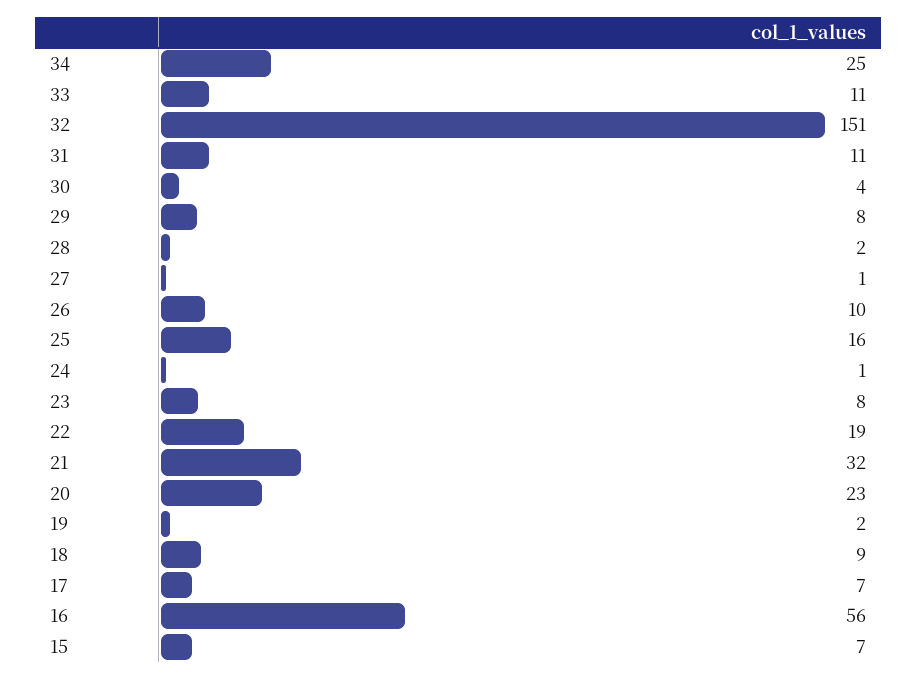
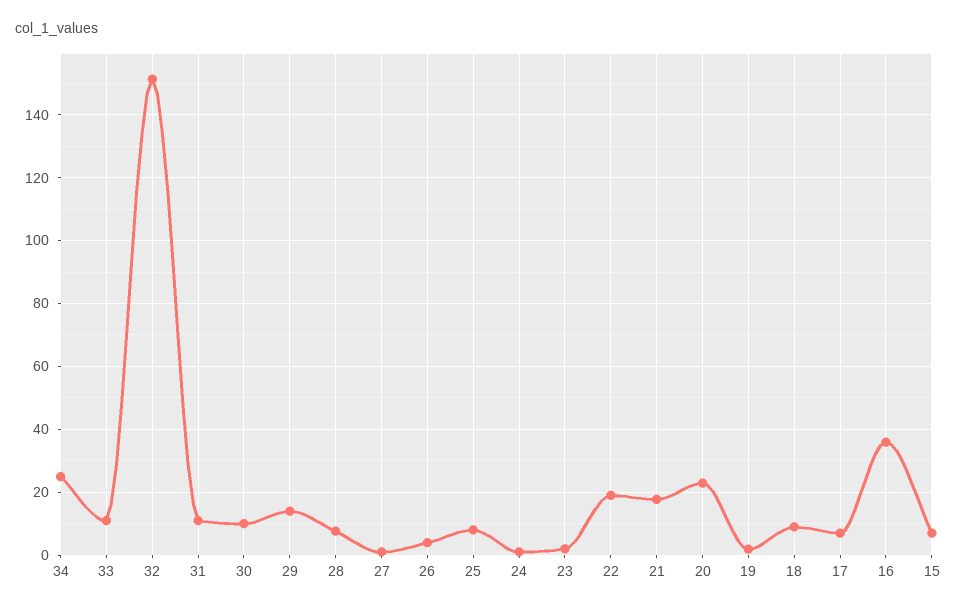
30: 4 -> 10
29: 8 -> 14
28: 2 -> 8
26: 10 -> 4
25: 16 -> 8
23: 8 -> 2
21: 32 -> 18
16: 56 -> 36

